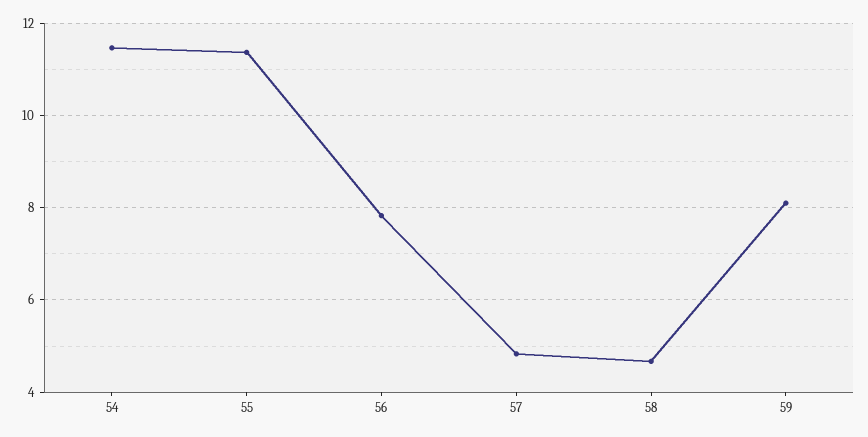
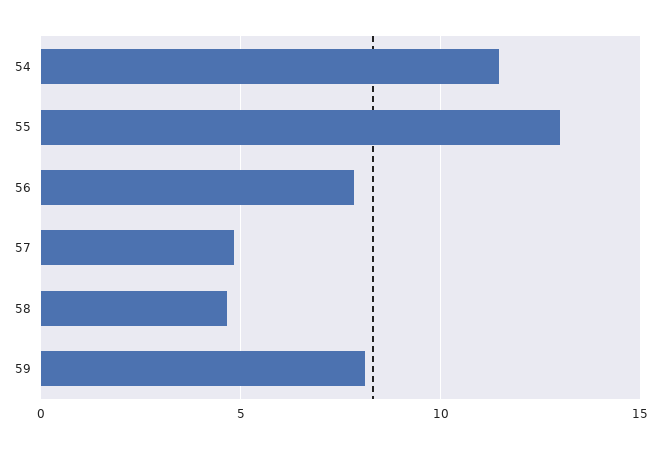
55: 11.4 -> 13

